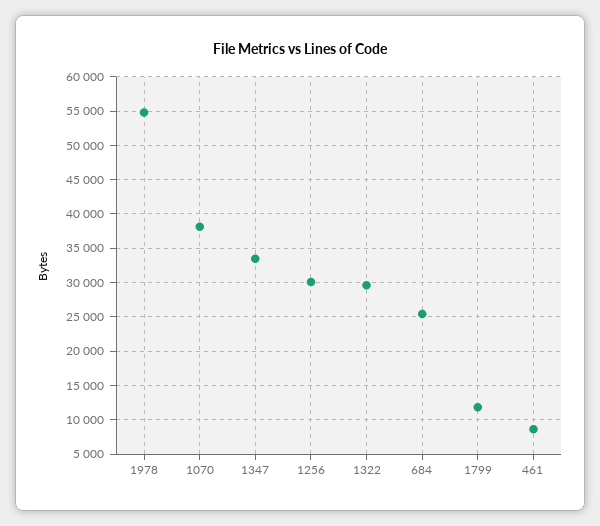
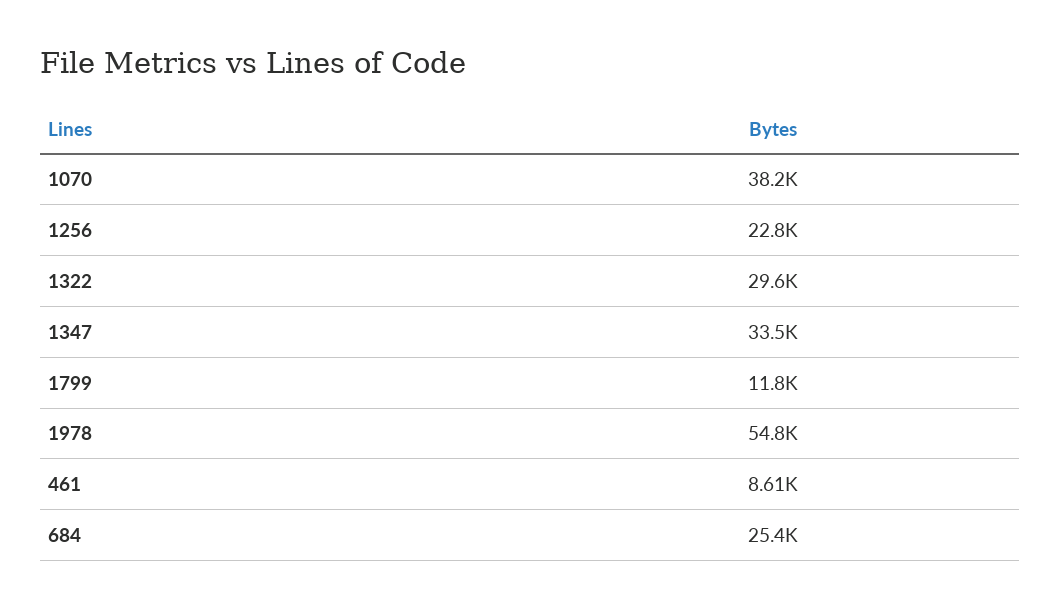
1256: 30000 -> 22800

